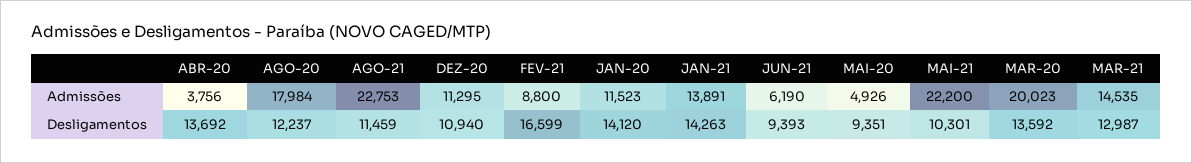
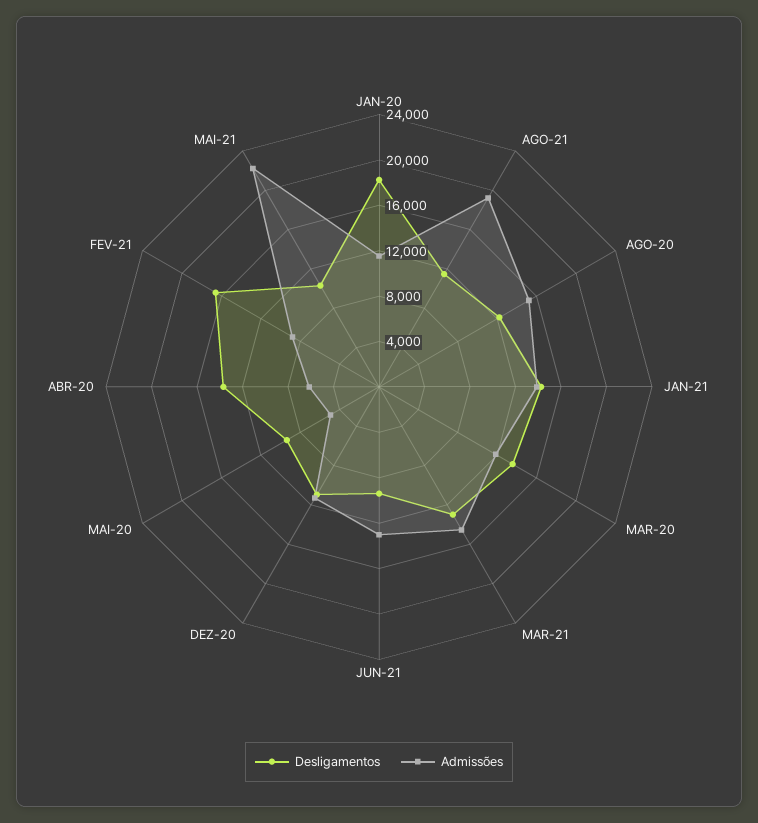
Admissões, ABR-20: 3756 -> 6000
Admissões, AGO-20: 17984 -> 15000
Admissões, AGO-21: 22753 -> 19000
Admissões, JUN-21: 6190 -> 13000
Admissões, MAR-20: 20023 -> 12000
Desligamentos, JAN-20: 14120 -> 18000

